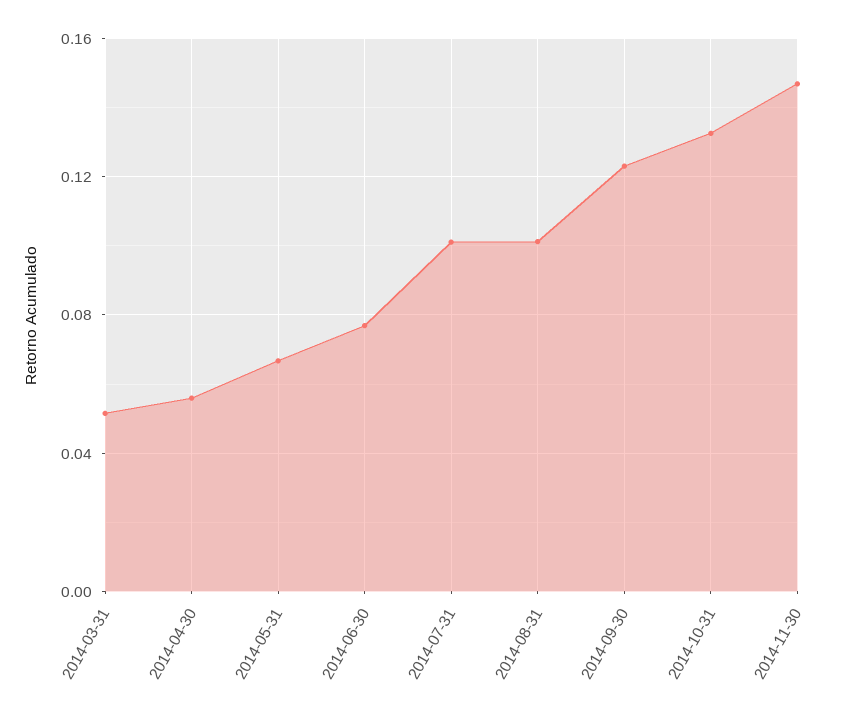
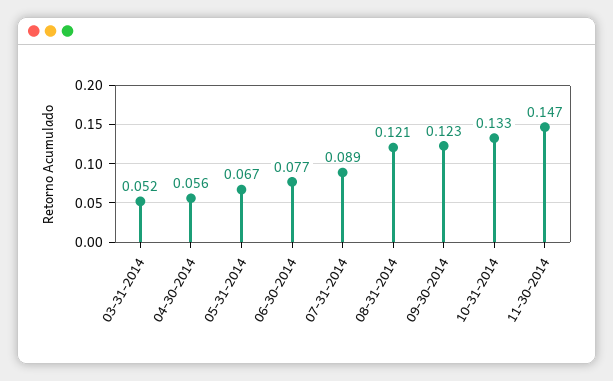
2014-07-31: 0.1 -> 0.089
2014-08-31: 0.1 -> 0.121

